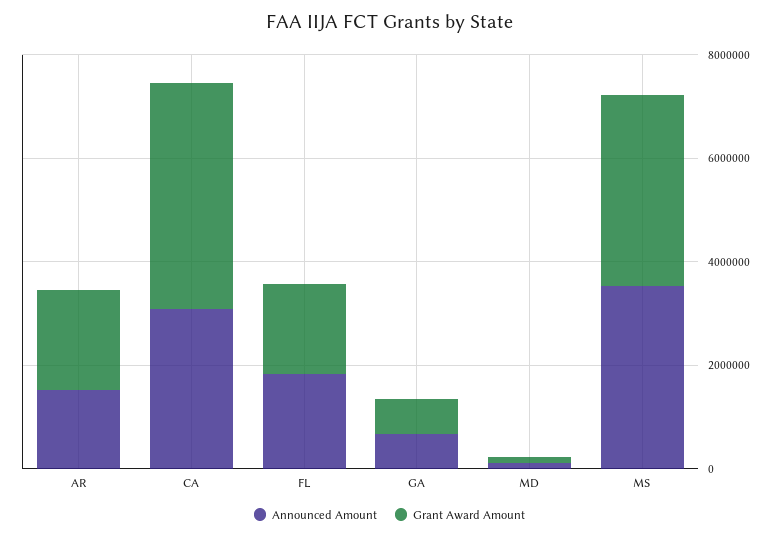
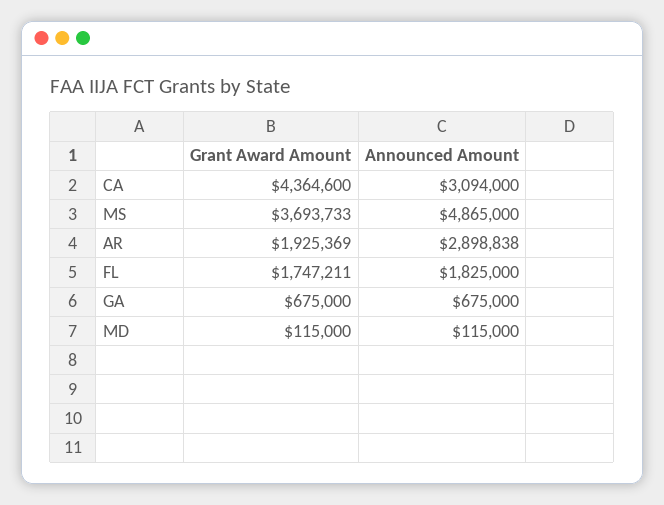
Announced Amount, AR: 1500000 -> 2898838
Announced Amount, MS: 3500000 -> 4865000

